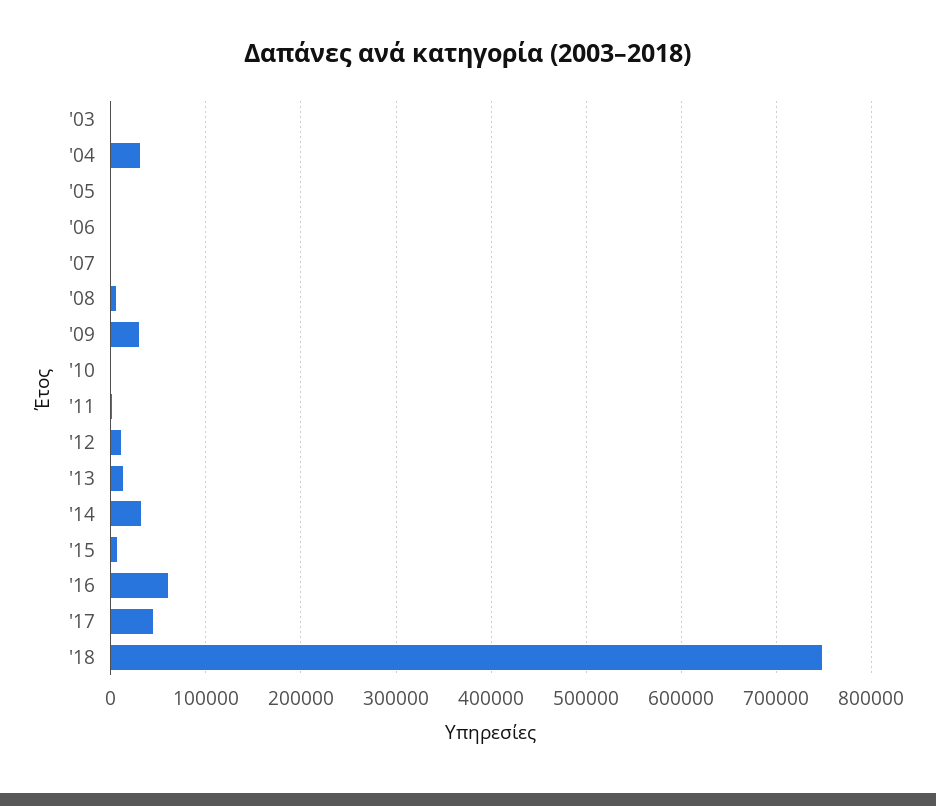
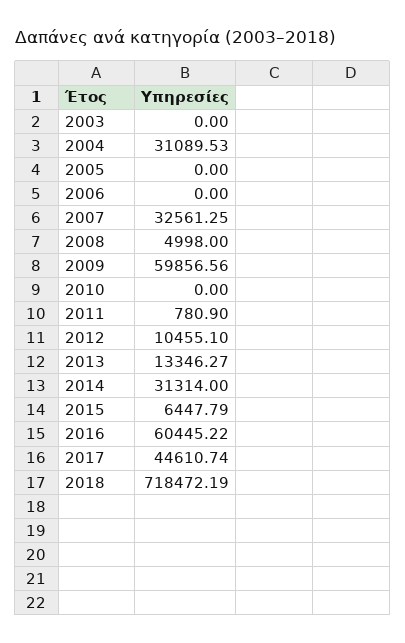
'07: 0 -> 32561.25
'09: 30000 -> 59856.56
'18: 750000 -> 718472.19

